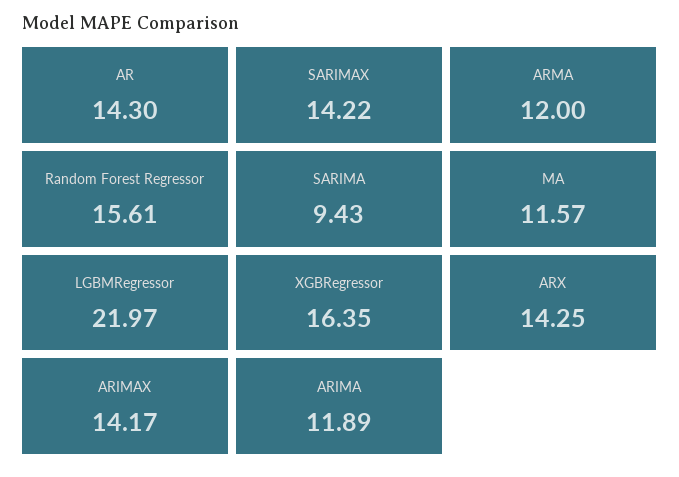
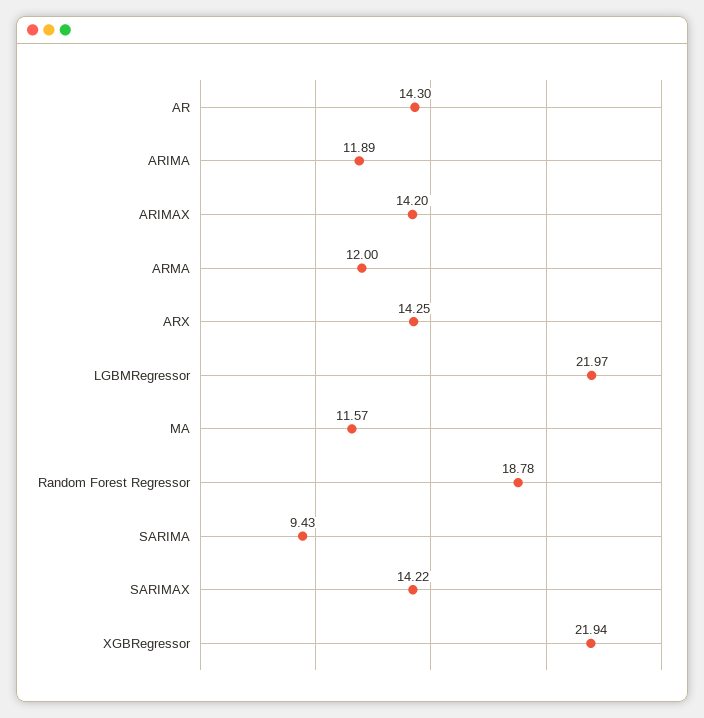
Random Forest Regressor: 15.61 -> 18.78
XGBRegressor: 16.35 -> 21.94
ARIMAX: 14.17 -> 14.2

